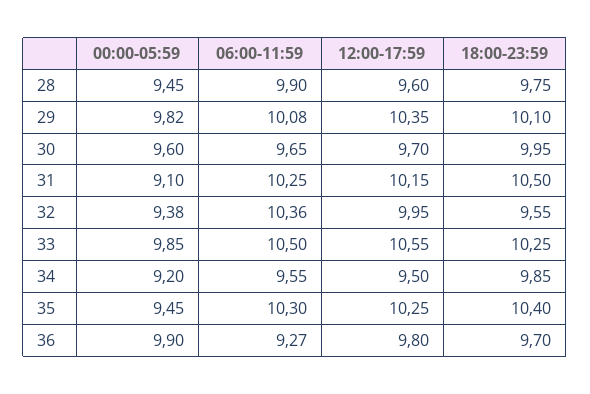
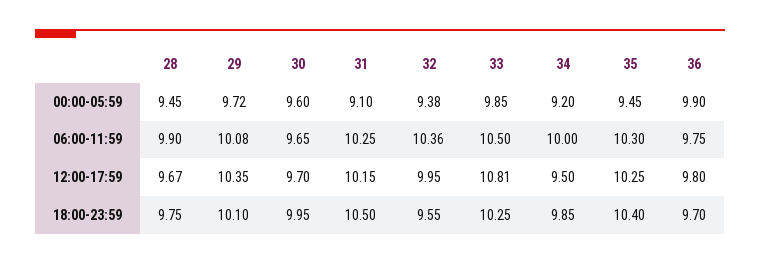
12:00-17:59, 28: 9.6 -> 9.67
00:00-05:59, 29: 9.82 -> 9.72
12:00-17:59, 33: 10.55 -> 10.81
06:00-11:59, 34: 9.55 -> 10
06:00-11:59, 36: 9.27 -> 9.75

